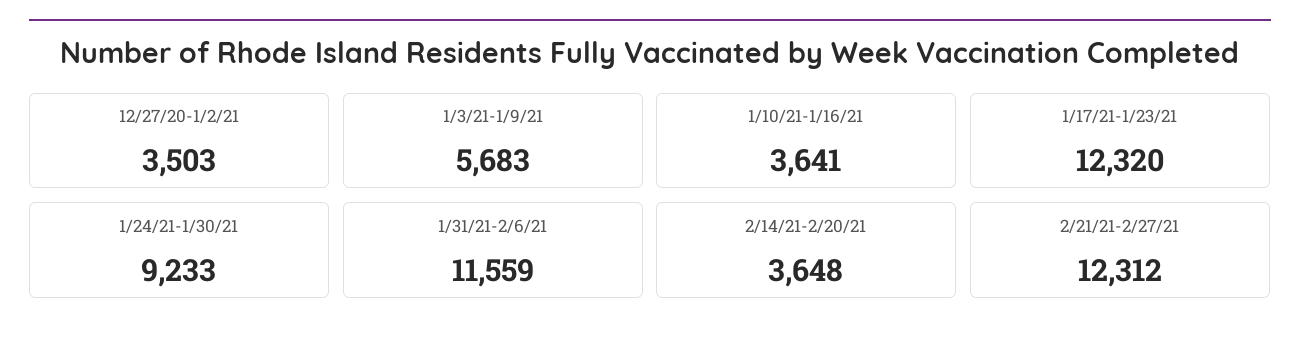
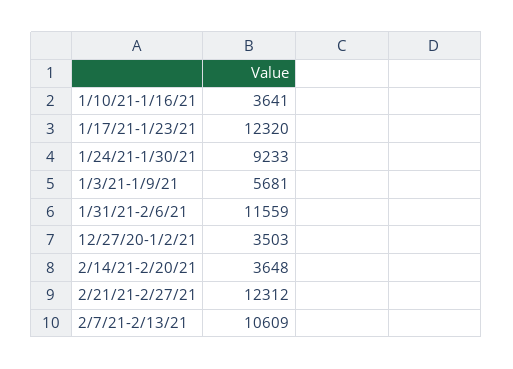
1/3/21-1/9/21: 5683 -> 5681
2/7/21-2/13/21: none -> 10609

